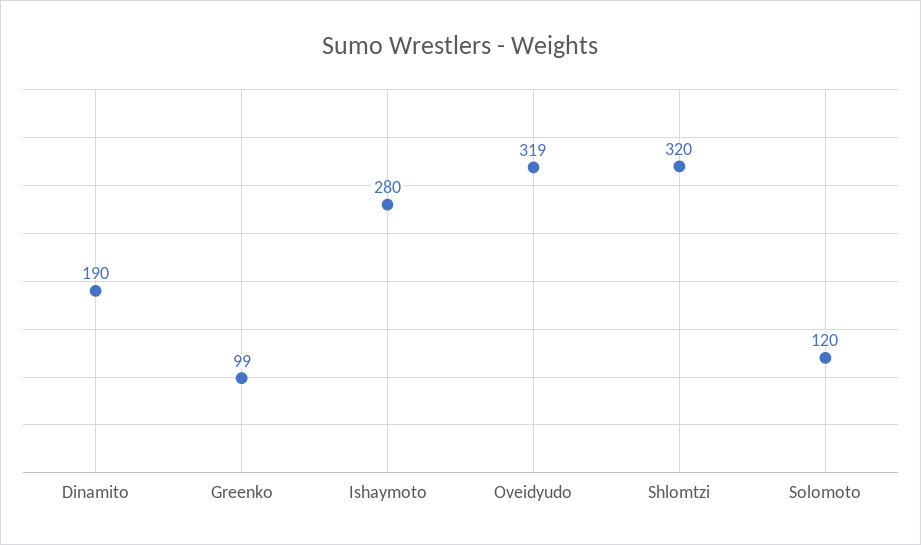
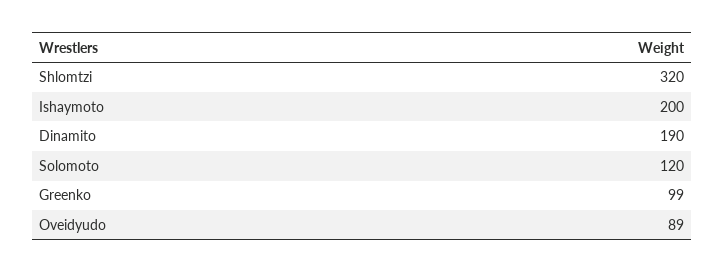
Ishaymoto: 280 -> 200
Oveidyudo: 319 -> 89

